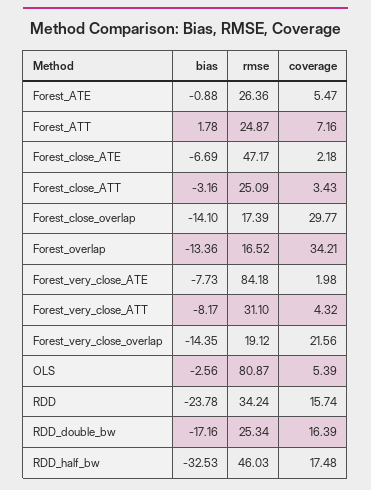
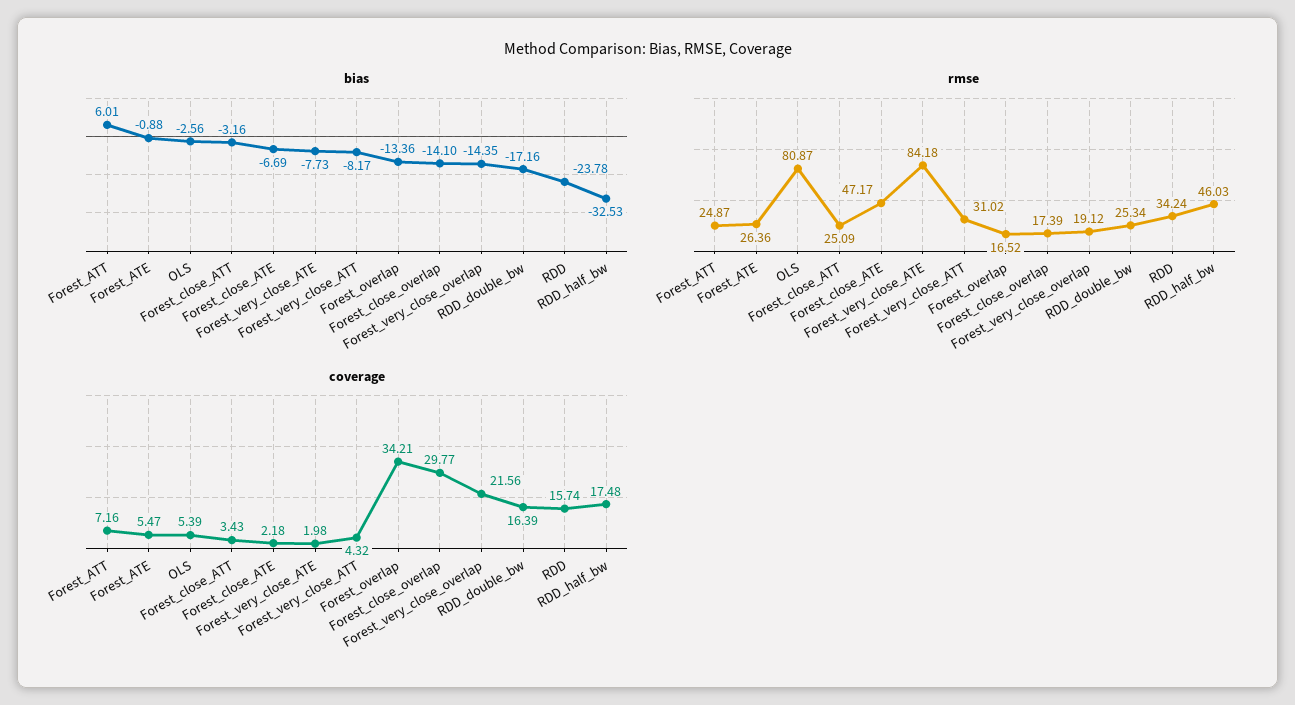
bias, Forest_ATT: 1.78 -> 6.01
rmse, Forest_very_close_ATT: 31.1 -> 31.02

